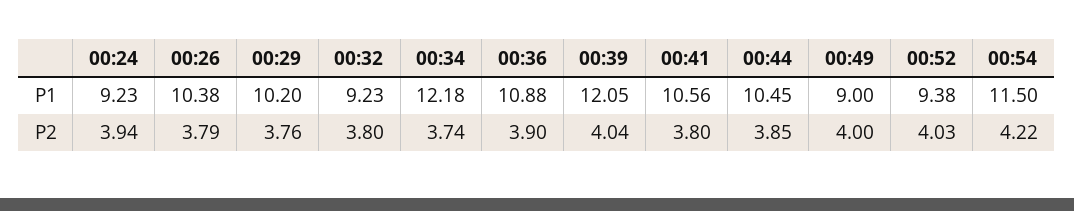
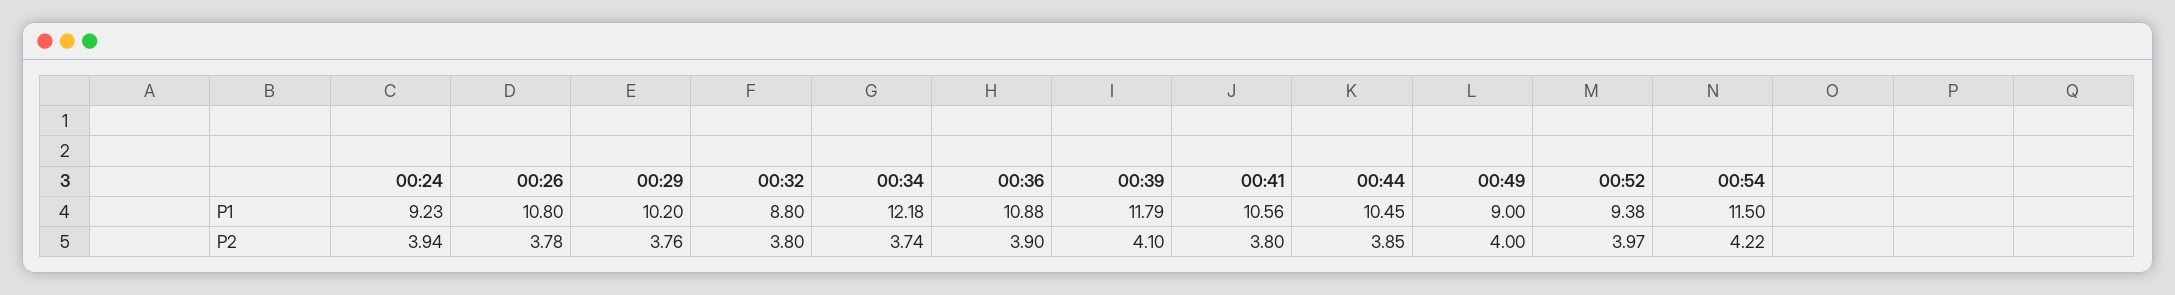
00:26, P1: 10.38 -> 10.8
00:32, P1: 9.23 -> 8.8
00:39, P1: 12.05 -> 11.79
00:26, P2: 3.79 -> 3.78
00:39, P2: 4.04 -> 4.1
00:52, P2: 4.03 -> 3.97

